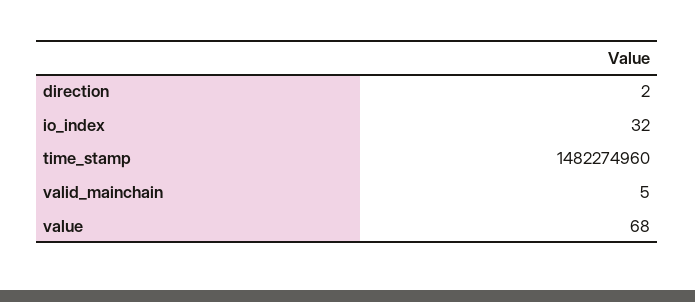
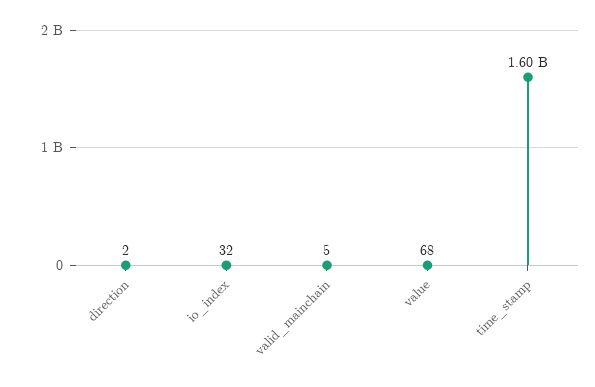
time_stamp: 1482274960 -> 1600000000

